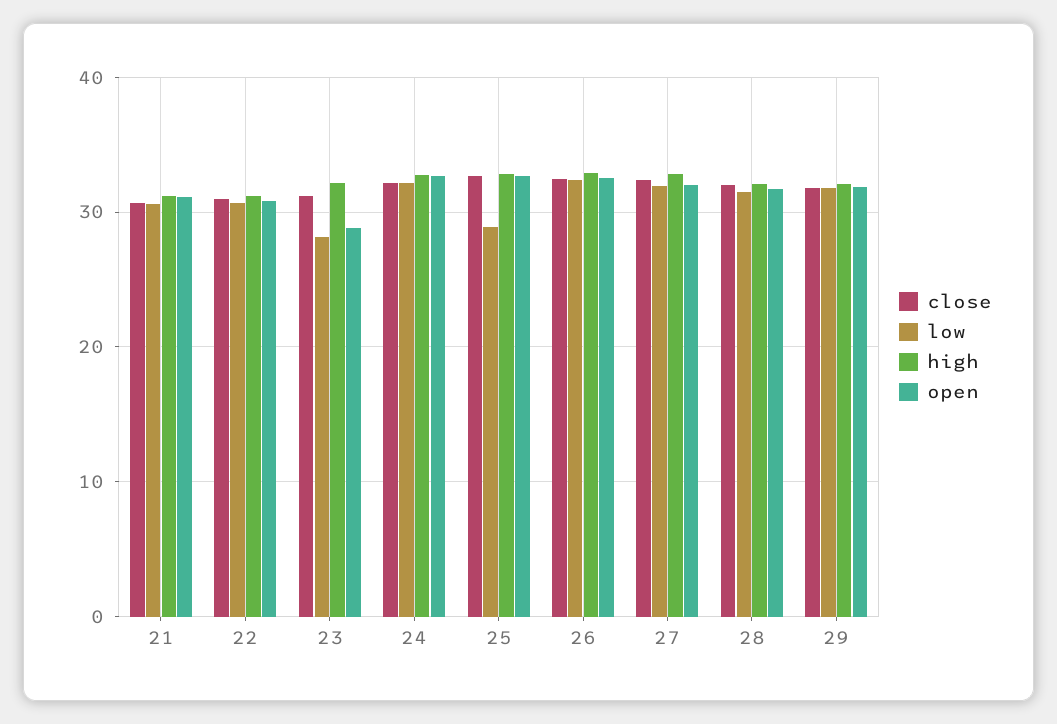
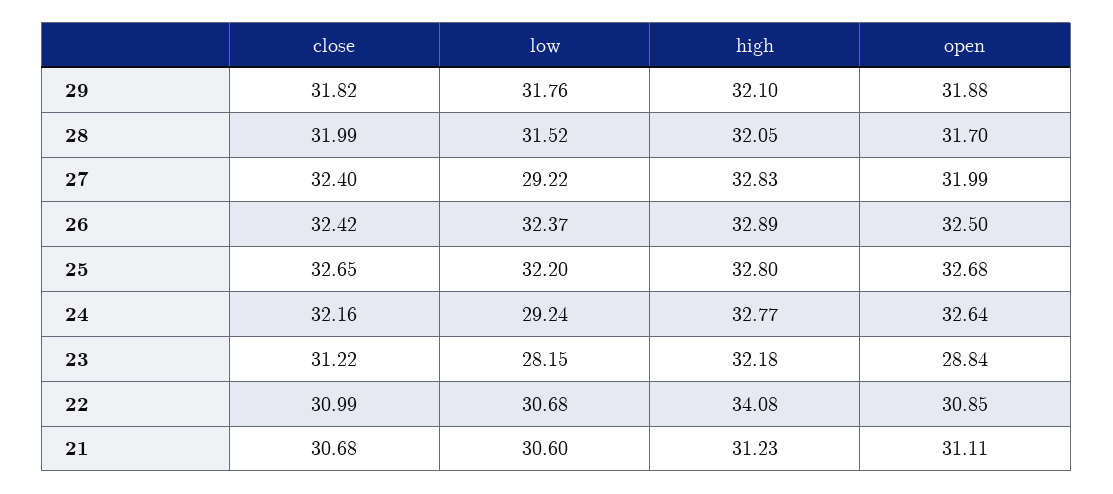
high, 22: 31 -> 34.08
low, 24: 32 -> 29.24
low, 25: 29 -> 32.2
low, 27: 32 -> 29.22

